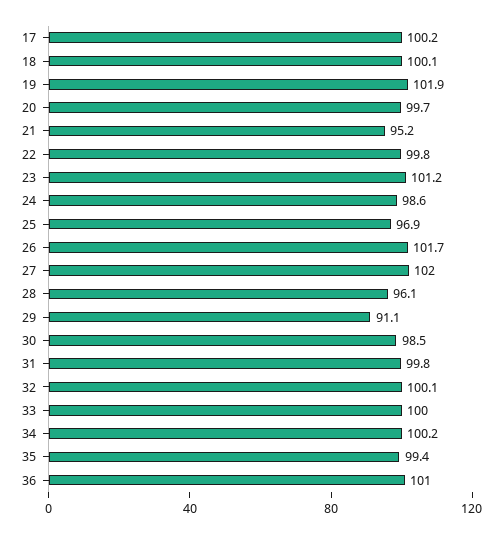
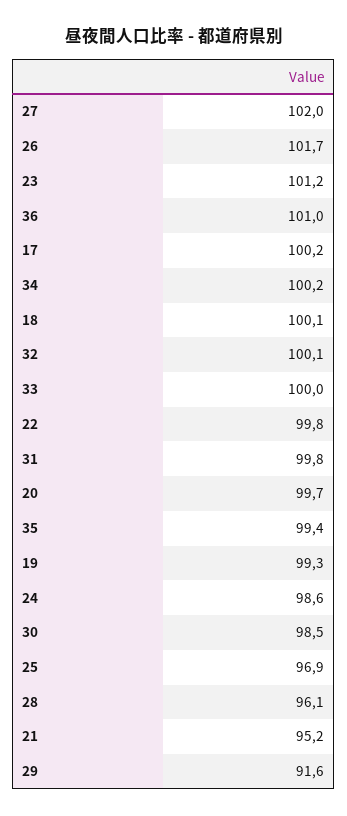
19: 101.9 -> 99.3
29: 91.1 -> 91.6

